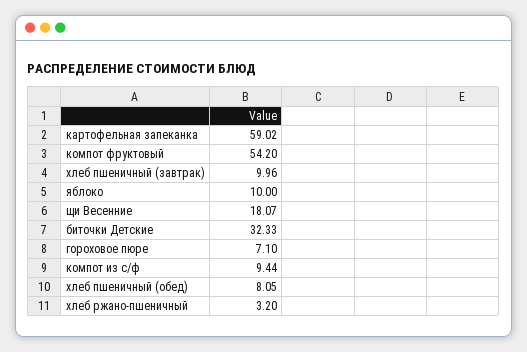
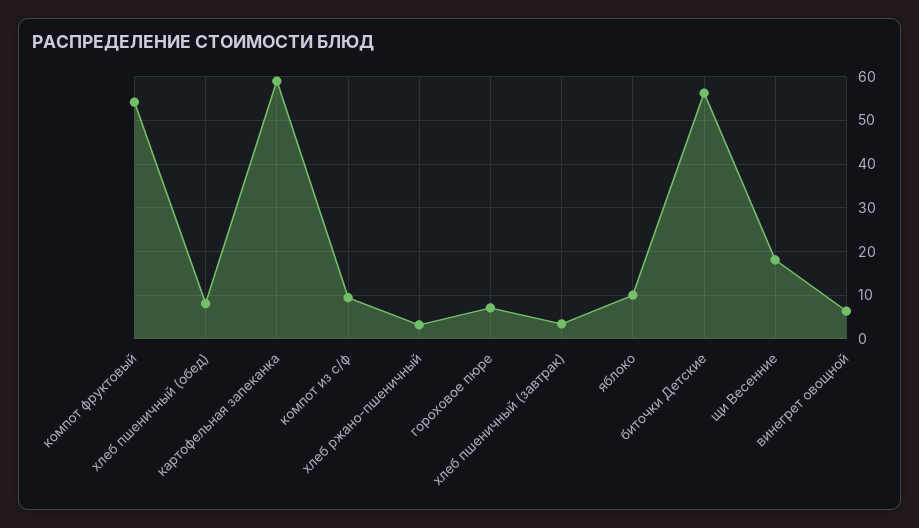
хлеб пшеничный (завтрак): 9.96 -> 4
биточки Детские: 32.33 -> 56
винегрет овощной: none -> 6

